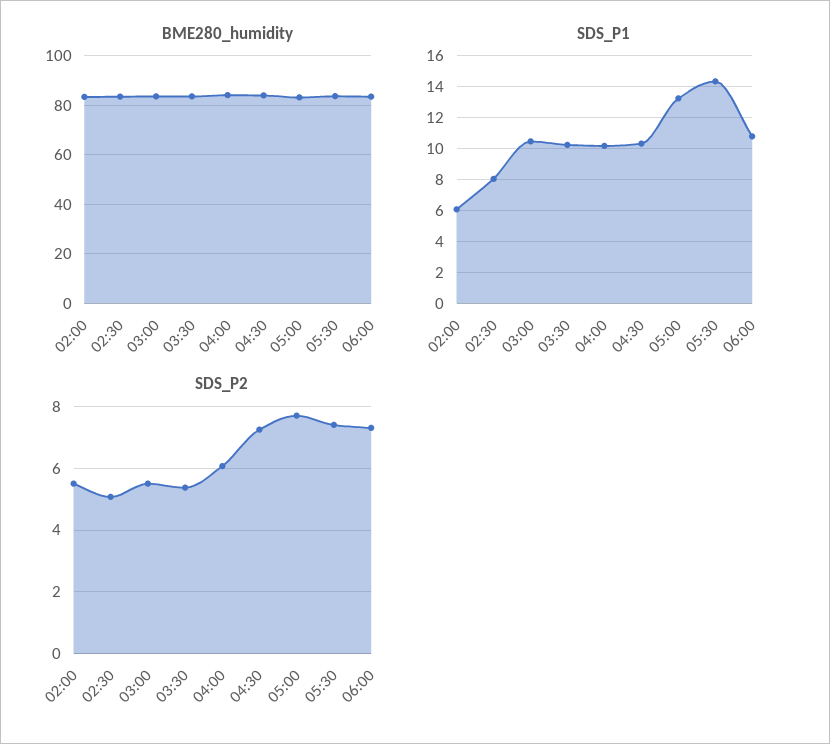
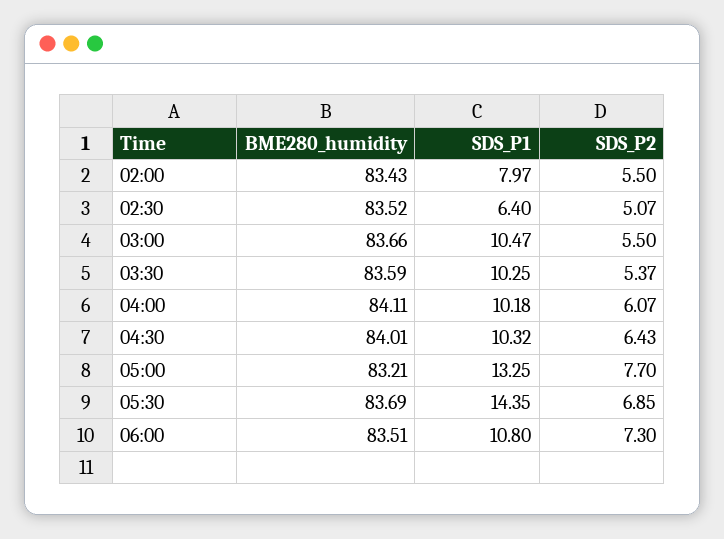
SDS_P1, 02:00: 6 -> 7.97
SDS_P1, 02:30: 8 -> 6.4
SDS_P2, 04:30: 7.2 -> 6.43
SDS_P2, 05:30: 7.4 -> 6.85

